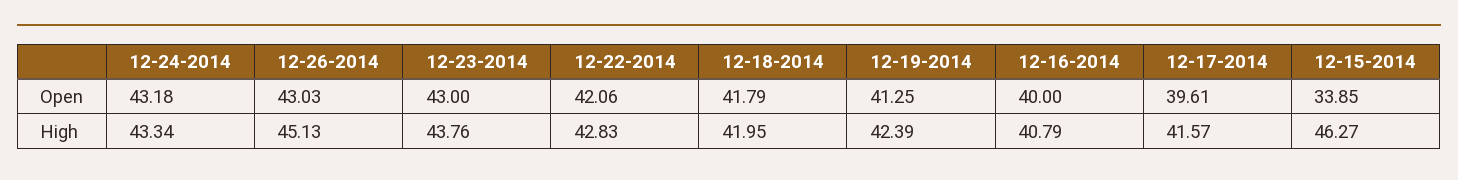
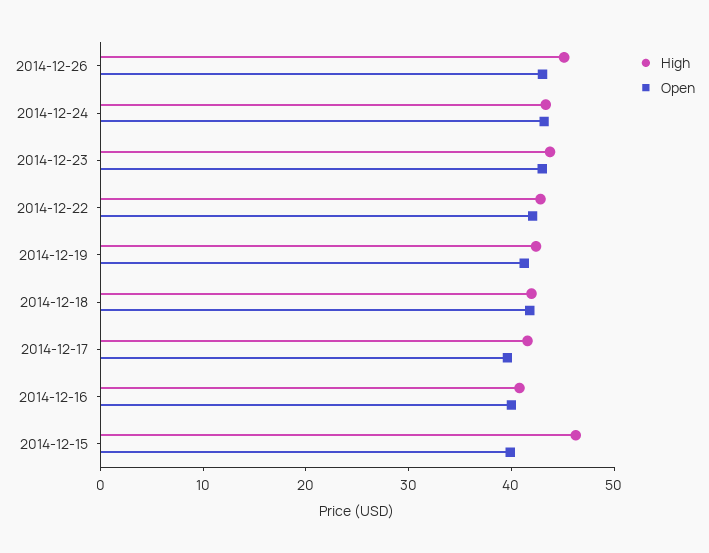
Open, 12-15-2014: 33.85 -> 40

